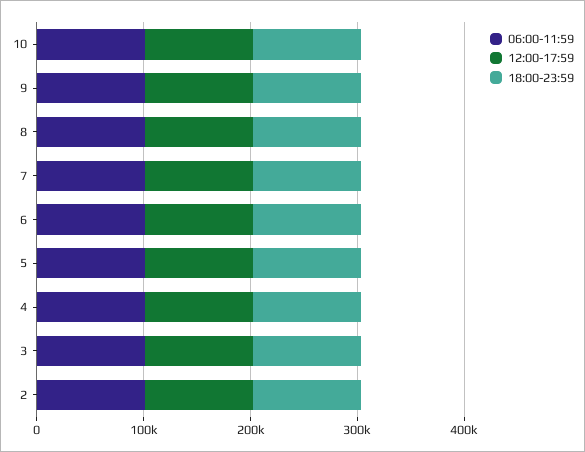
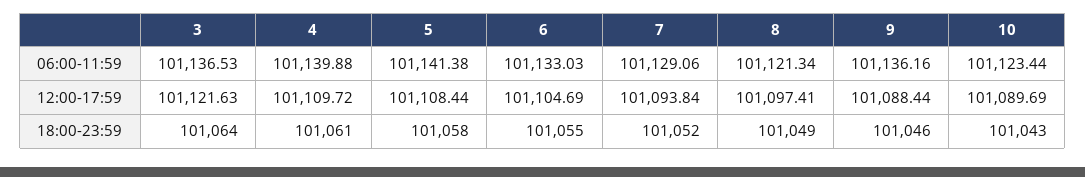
06:00-11:59, 2: 100000 -> none
12:00-17:59, 2: 100000 -> none
18:00-23:59, 2: 100000 -> none

